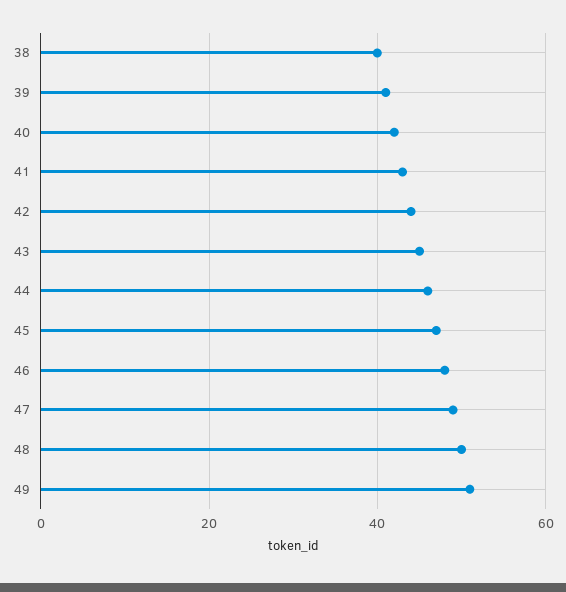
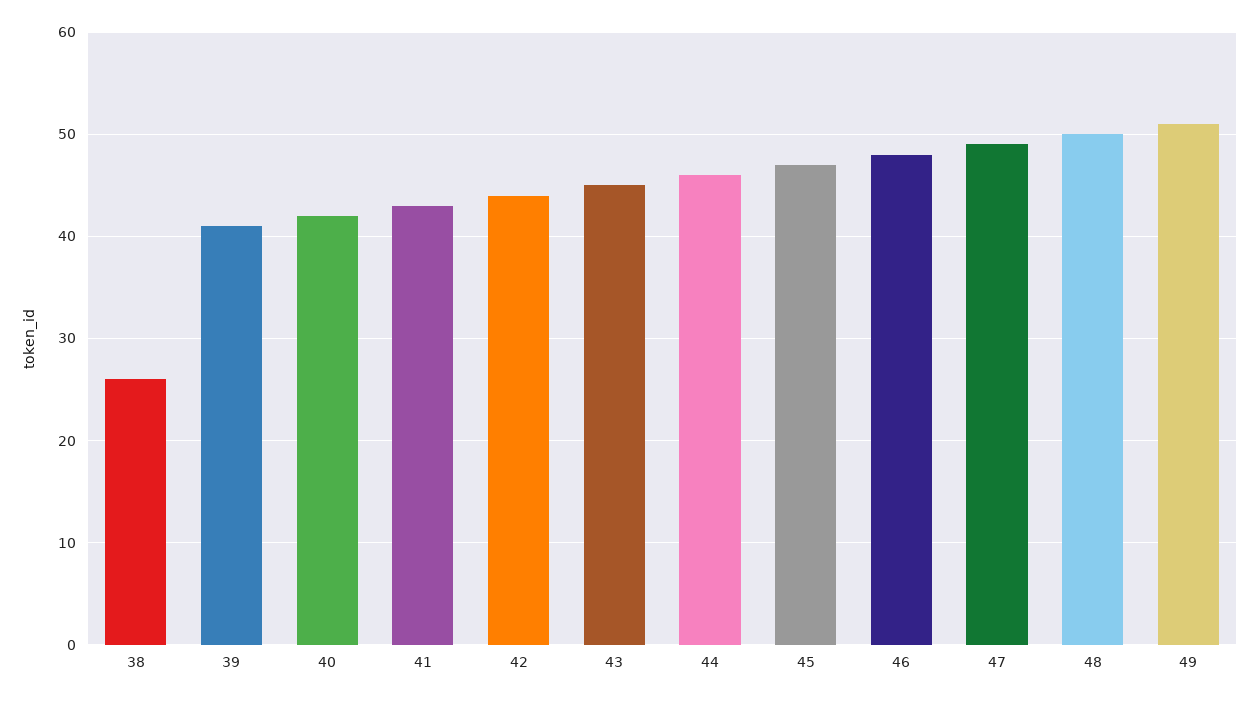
38: 40 -> 26

